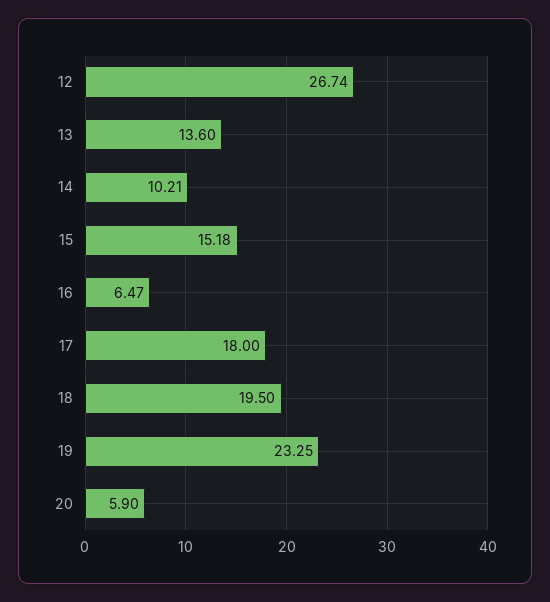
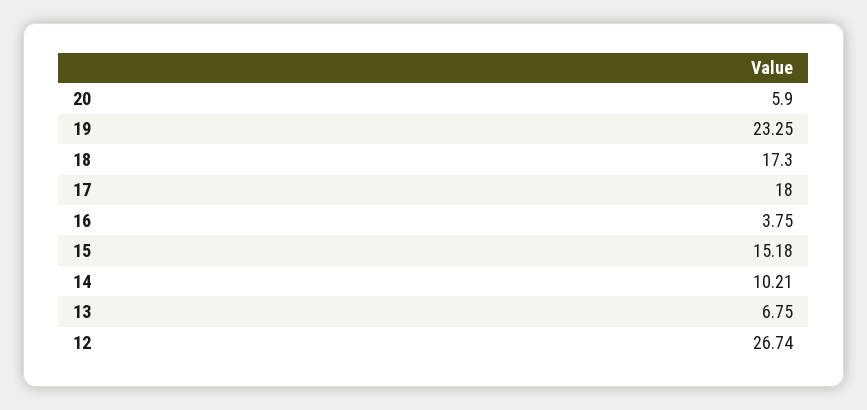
13: 13.6 -> 6.75
16: 6.47 -> 3.75
18: 19.5 -> 17.3

